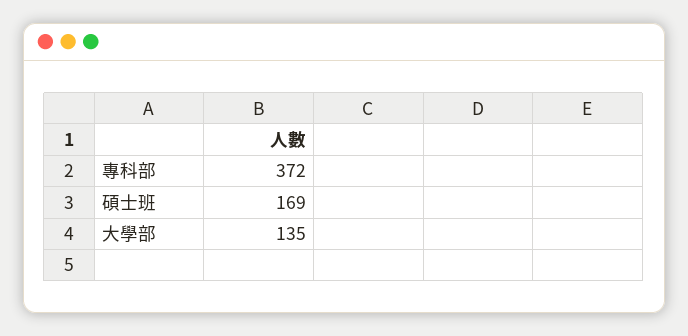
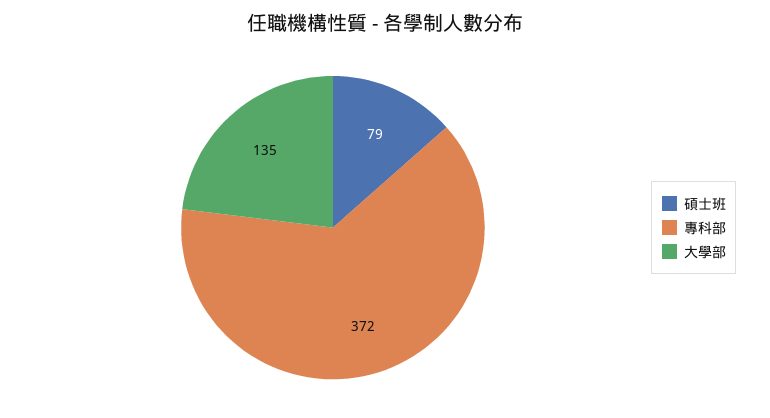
碩士班: 169 -> 79

